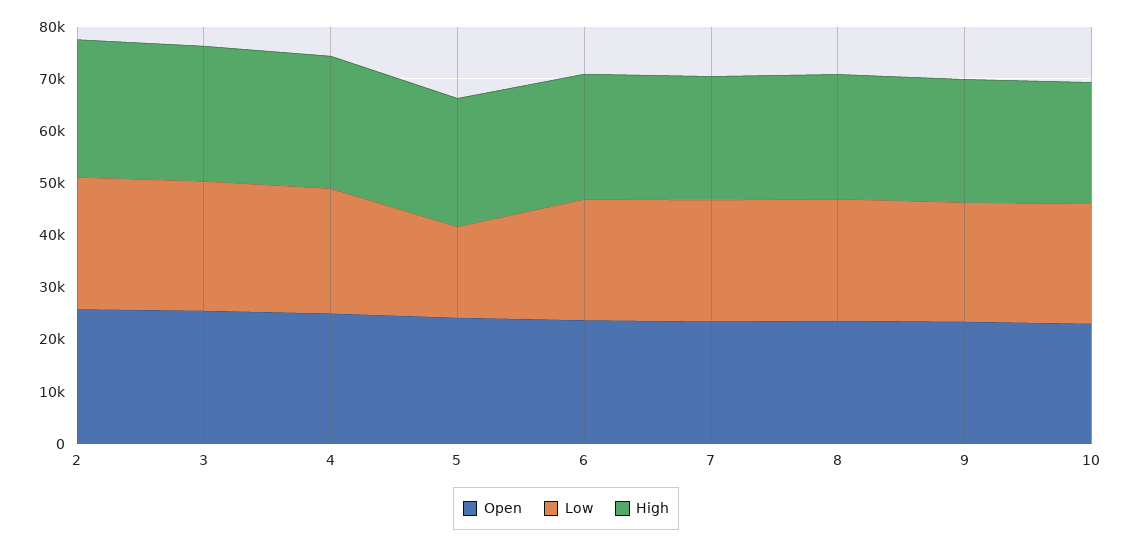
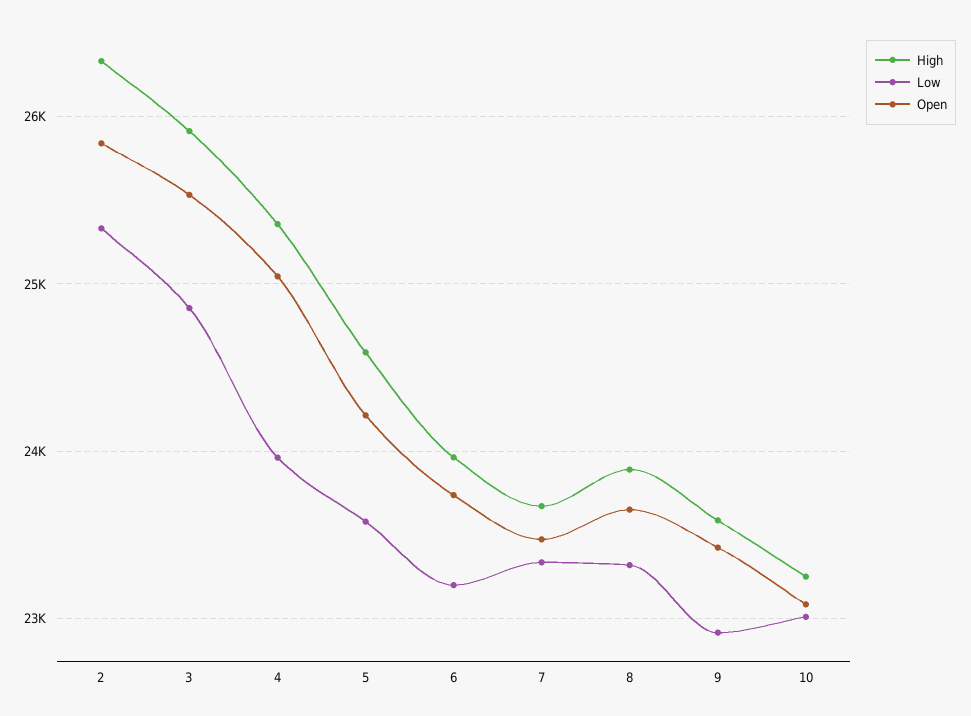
Low, 5: 18000 -> 23600

